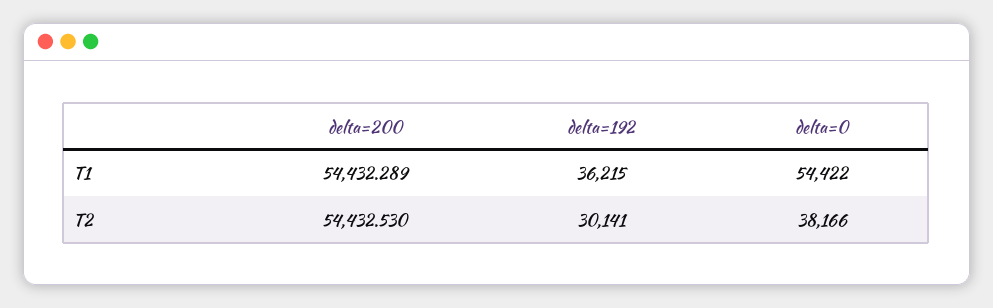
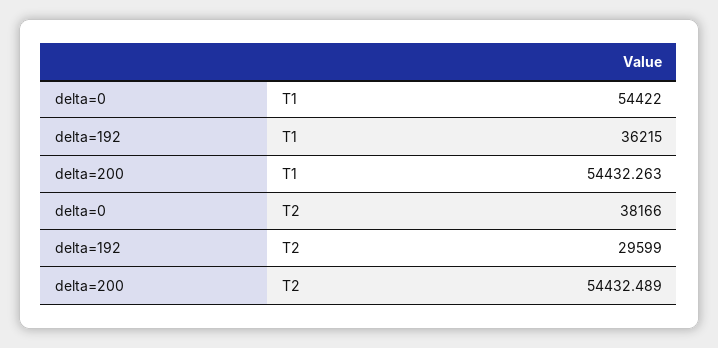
delta=200, T1: 54432.289 -> 54432.263
delta=200, T2: 54432.53 -> 54432.489
delta=192, T2: 30141 -> 29599

